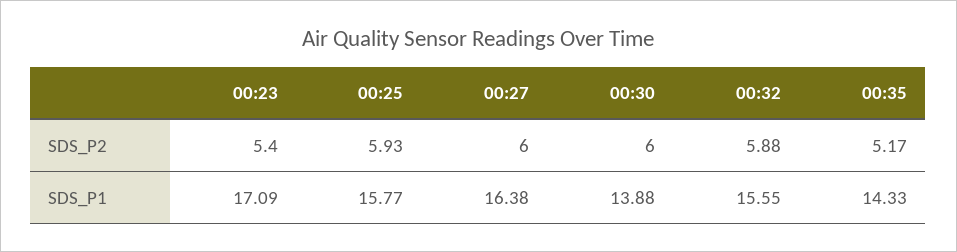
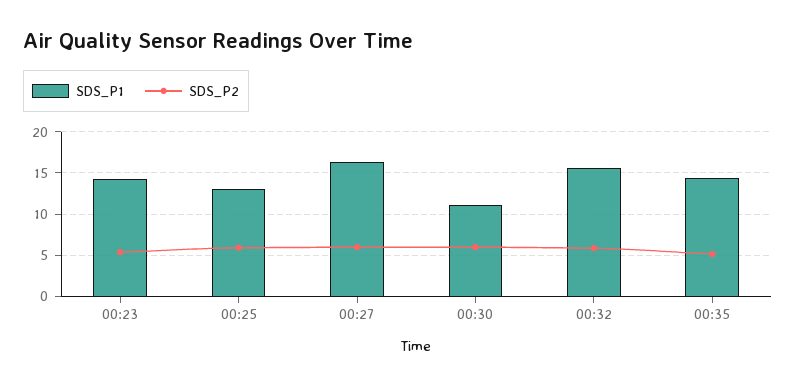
SDS_P1, 00:23: 17.09 -> 14
SDS_P1, 00:25: 15.77 -> 13
SDS_P1, 00:30: 13.88 -> 11

